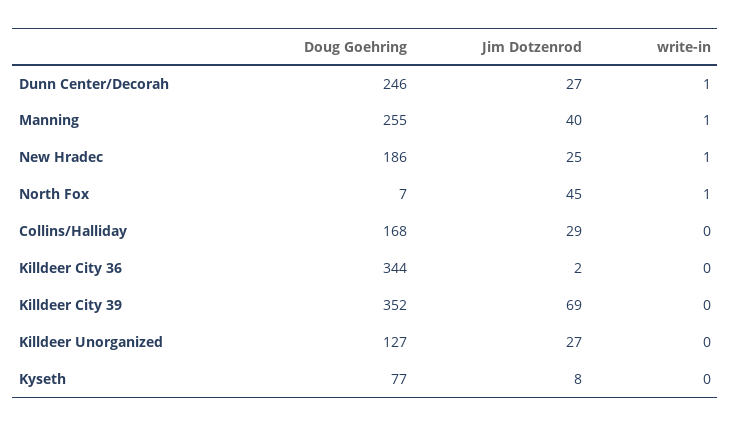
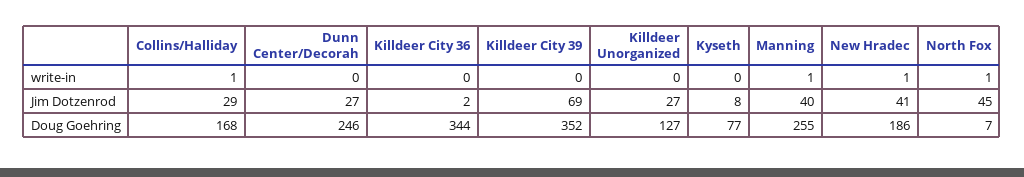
write-in, Dunn Center/Decorah: 1 -> 0
Jim Dotzenrod, New Hradec: 25 -> 41
write-in, Collins/Halliday: 0 -> 1

